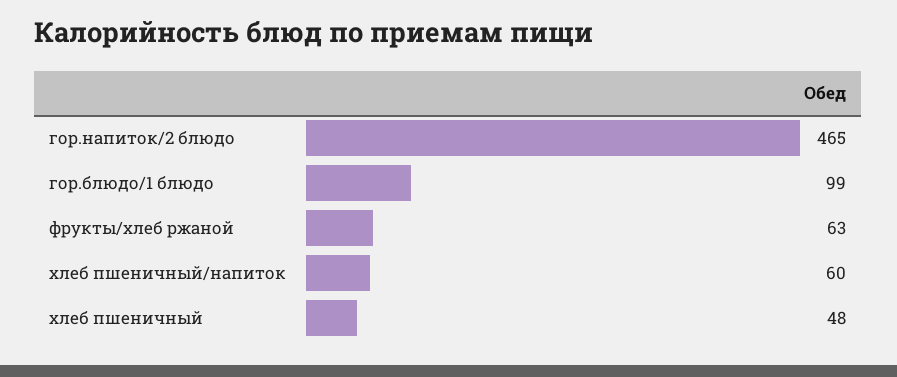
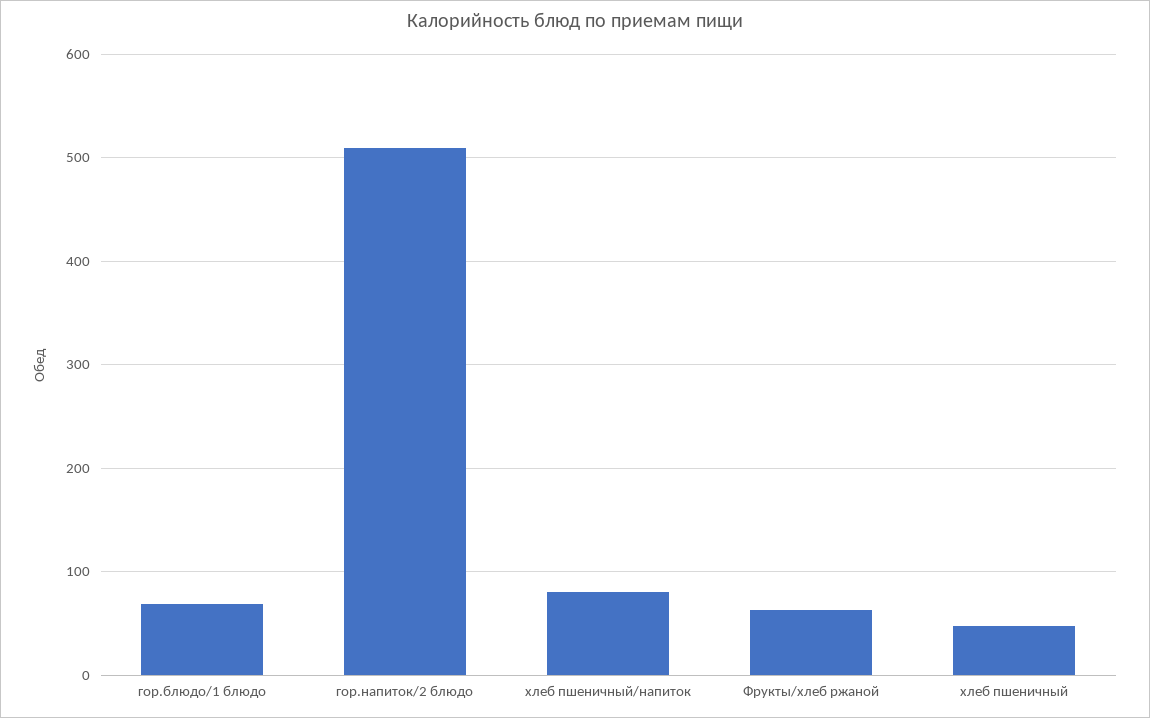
гор.напиток/2 блюдо: 465 -> 510
гор.блюдо/1 блюдо: 99 -> 70
хлеб пшеничный/напиток: 60 -> 80

